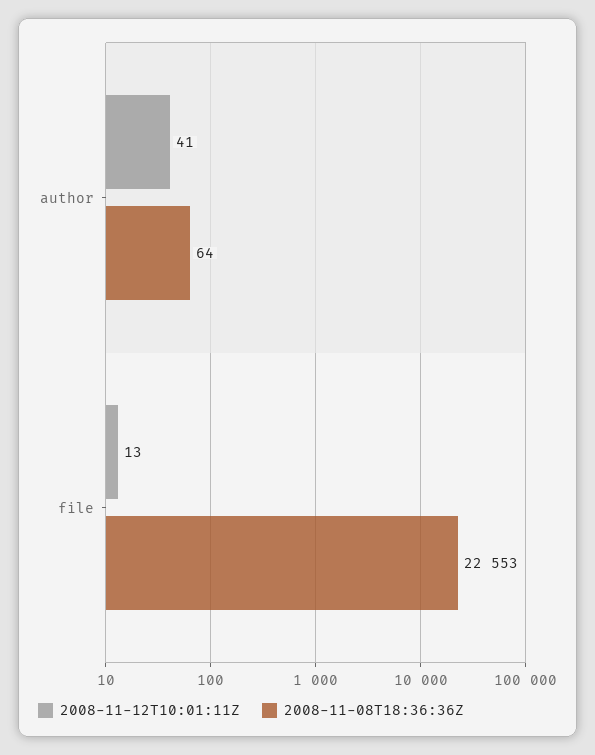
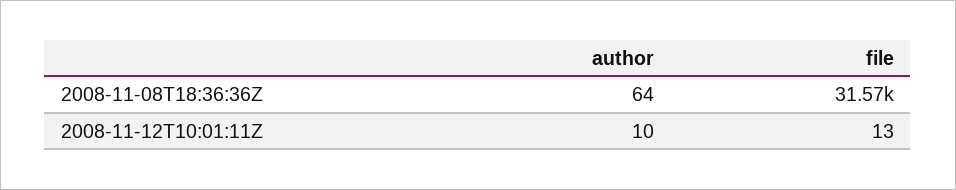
2008-11-12T10:01:11Z, author: 41 -> 10
2008-11-08T18:36:36Z, file: 22553 -> 31570

